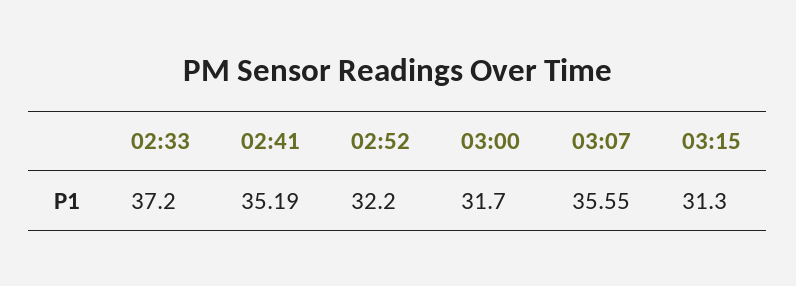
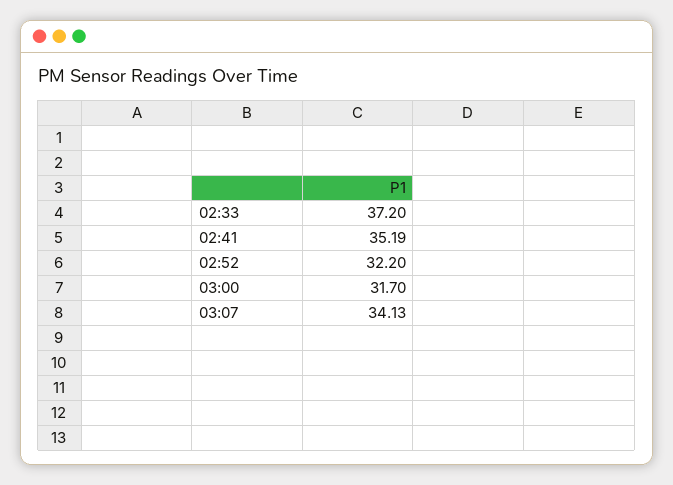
03:07: 35.55 -> 34.13
03:15: 31.3 -> none

